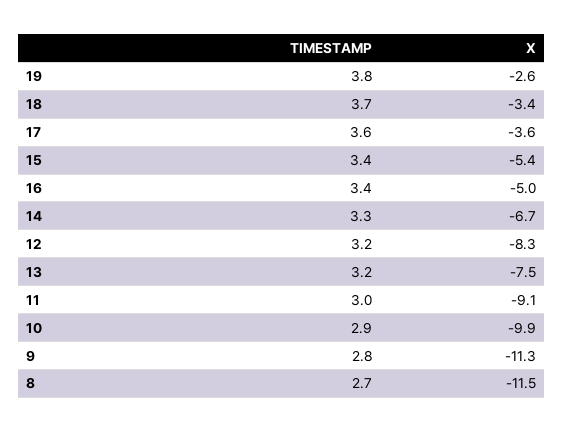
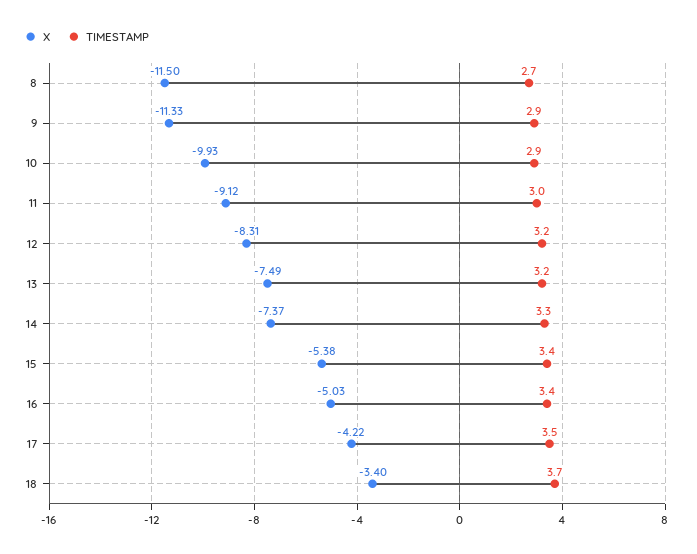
TIMESTAMP, 19: 3.8 -> none
X, 19: -2.6 -> none
TIMESTAMP, 17: 3.6 -> 3.5
X, 17: -3.6 -> -4.22
X, 14: -6.7 -> -7.37
TIMESTAMP, 9: 2.8 -> 2.9

